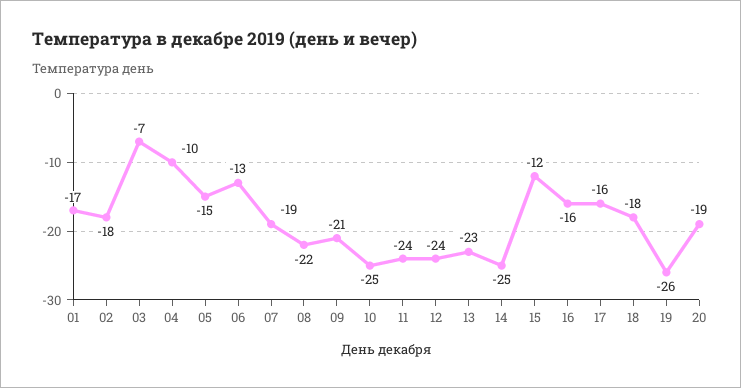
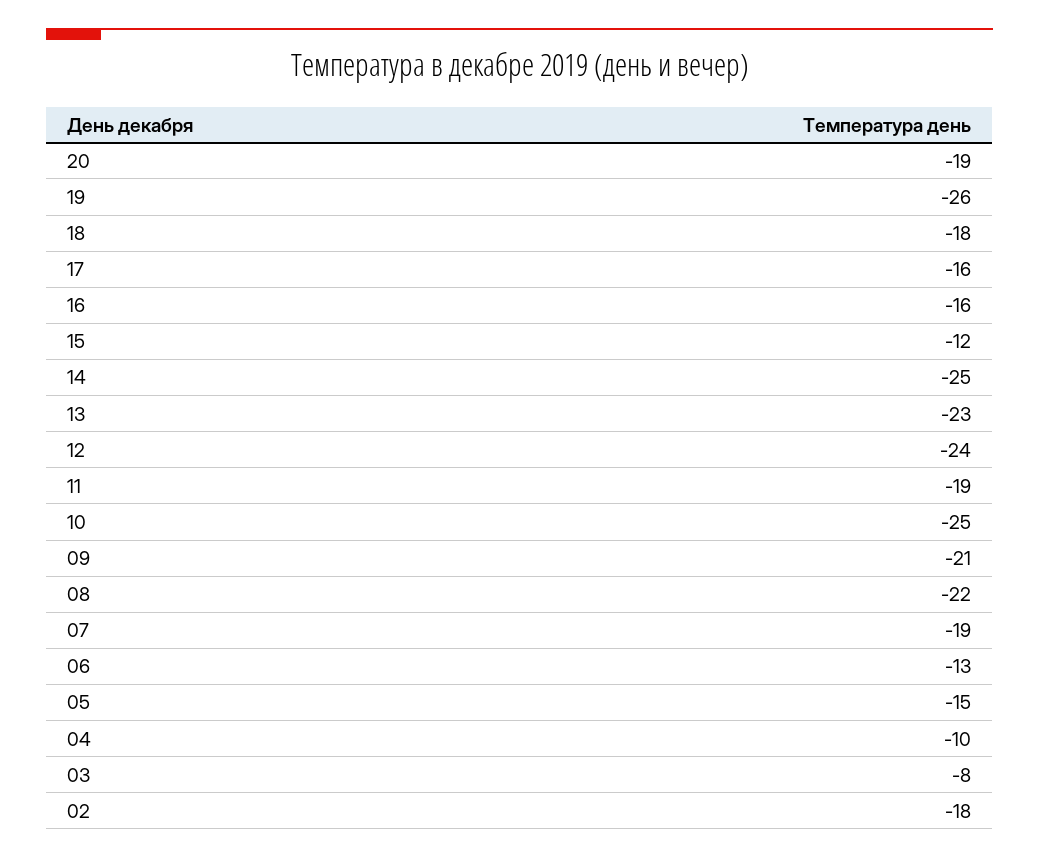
01: -17 -> none
03: -7 -> -8
11: -24 -> -19

